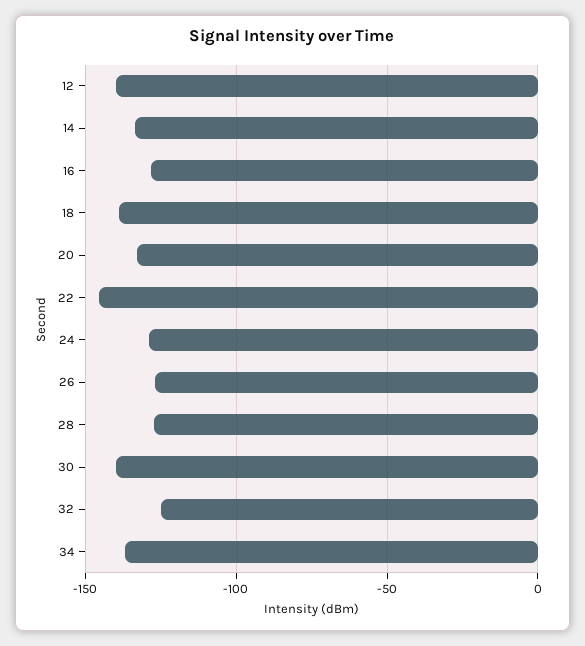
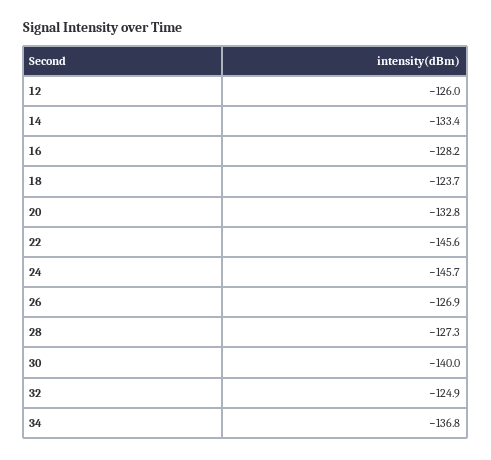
12: -140 -> -126
18: -140 -> -123.7
24: -130 -> -145.7

